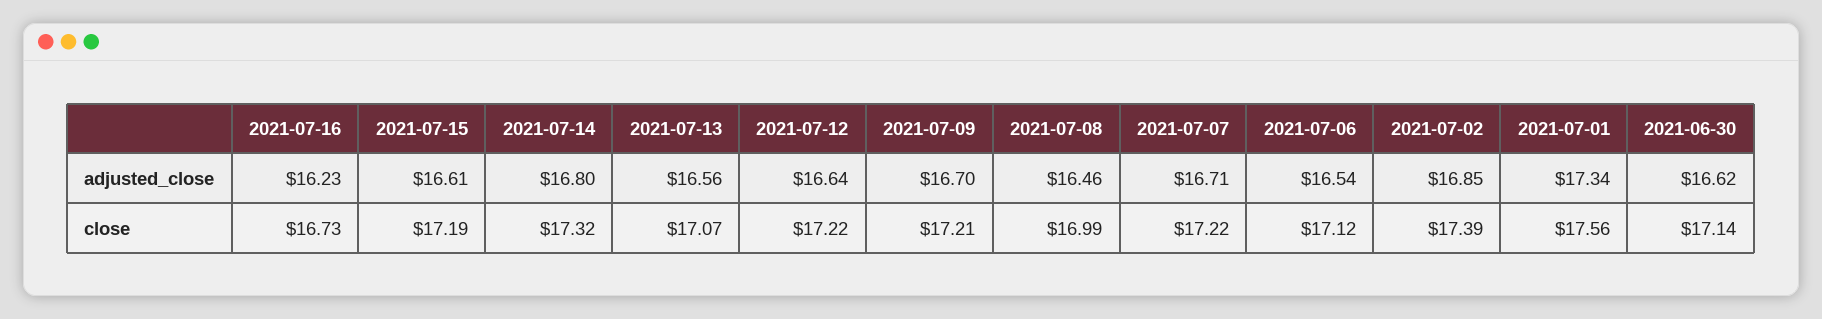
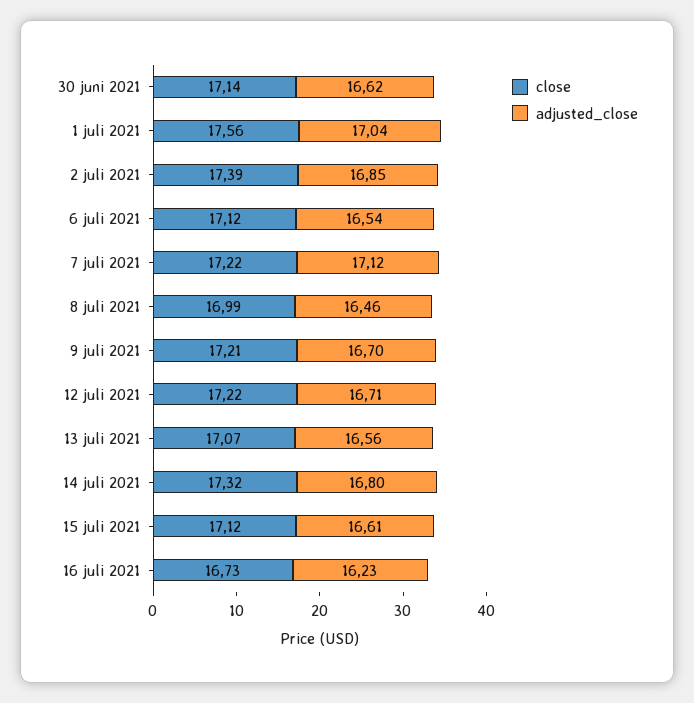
adjusted_close, 2021-07-12: 16.64 -> 16.71
adjusted_close, 2021-07-07: 16.71 -> 17.12
adjusted_close, 2021-07-01: 17.34 -> 17.04
close, 2021-07-15: 17.19 -> 17.12

